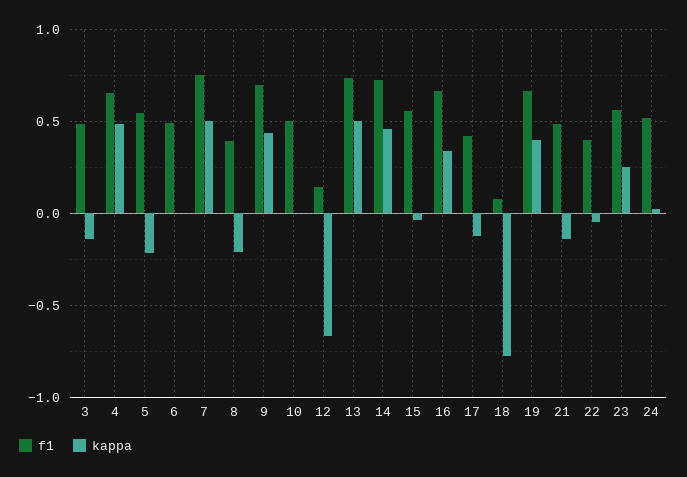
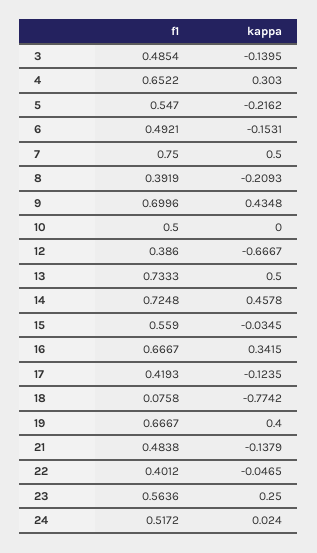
kappa, 4: 0.5 -> 0.303
kappa, 6: 0 -> -0.1531
f1, 12: 0.15 -> 0.386

